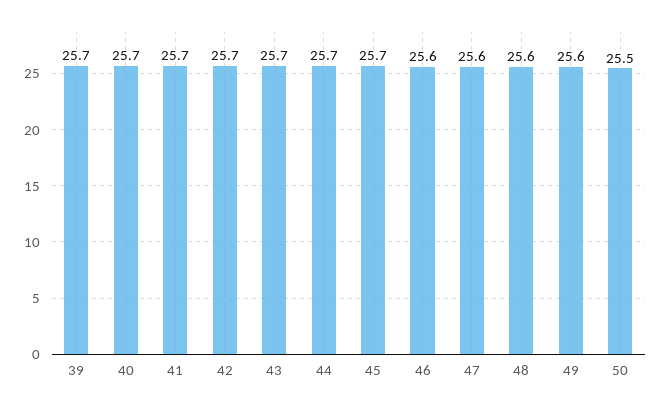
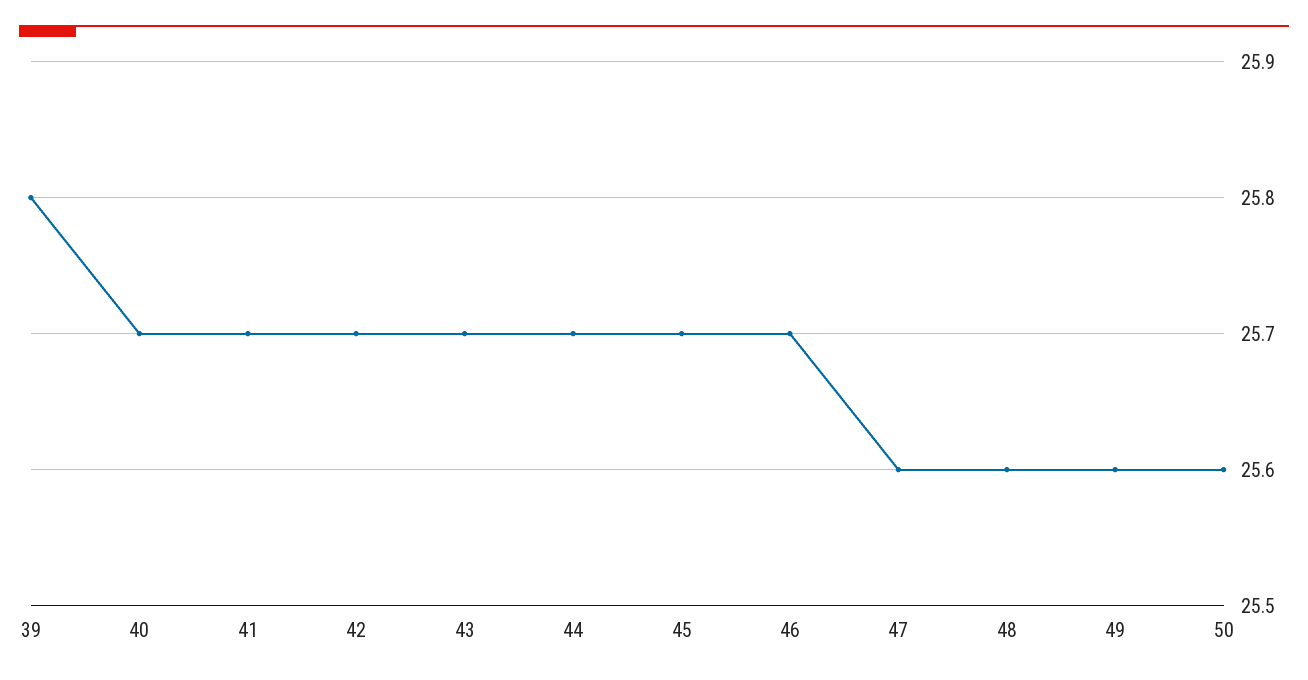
39: 25.7 -> 25.8
46: 25.6 -> 25.7
50: 25.5 -> 25.6

